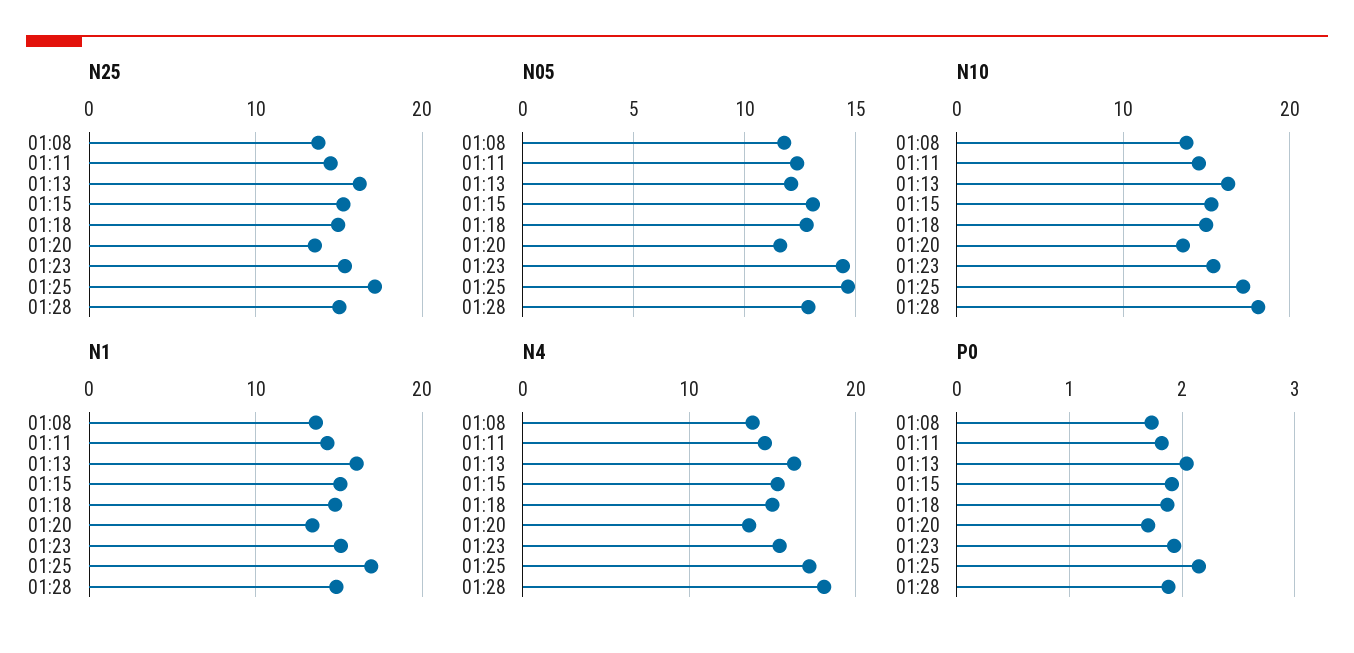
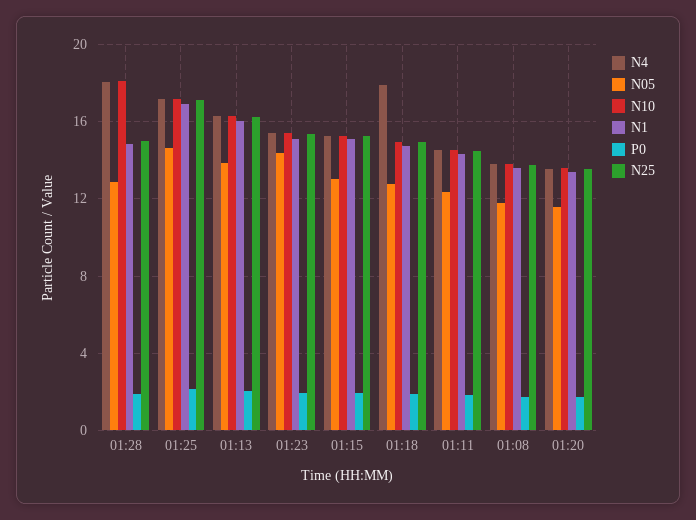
N05, 01:13: 12 -> 14
N4, 01:18: 15 -> 18

